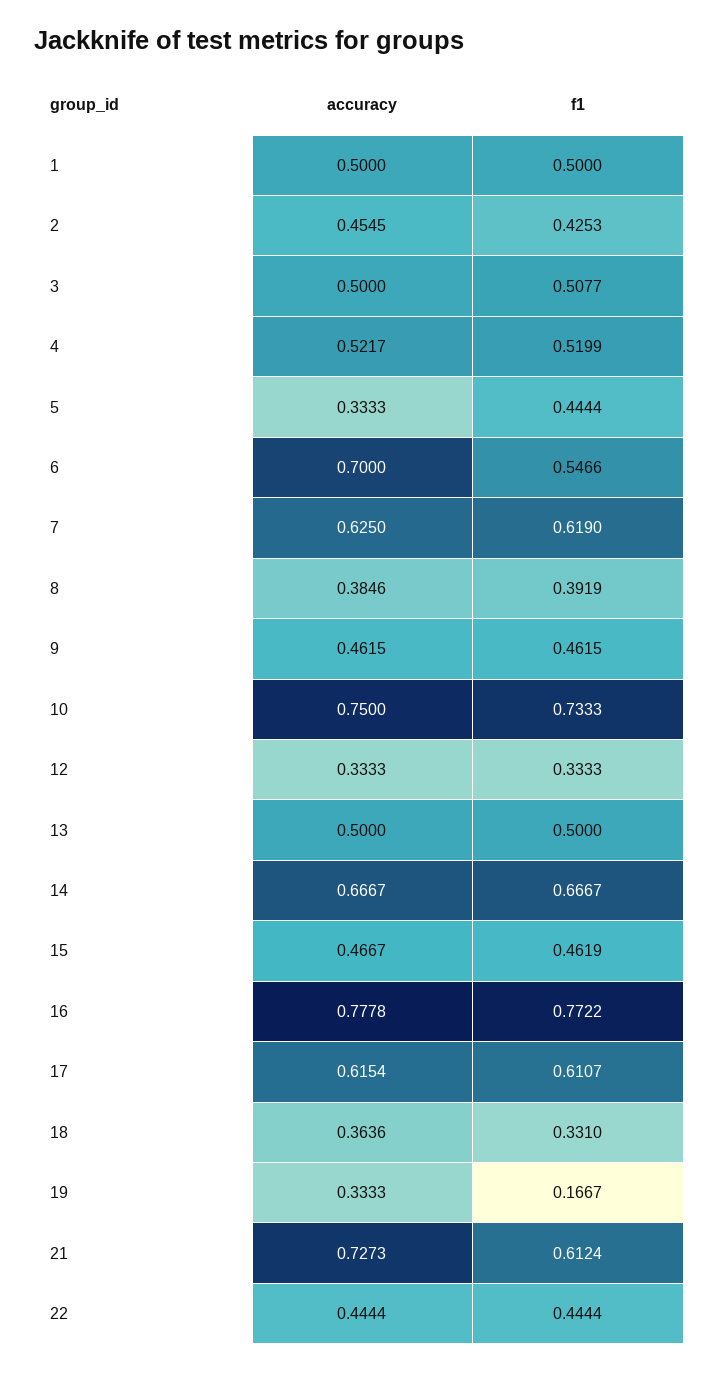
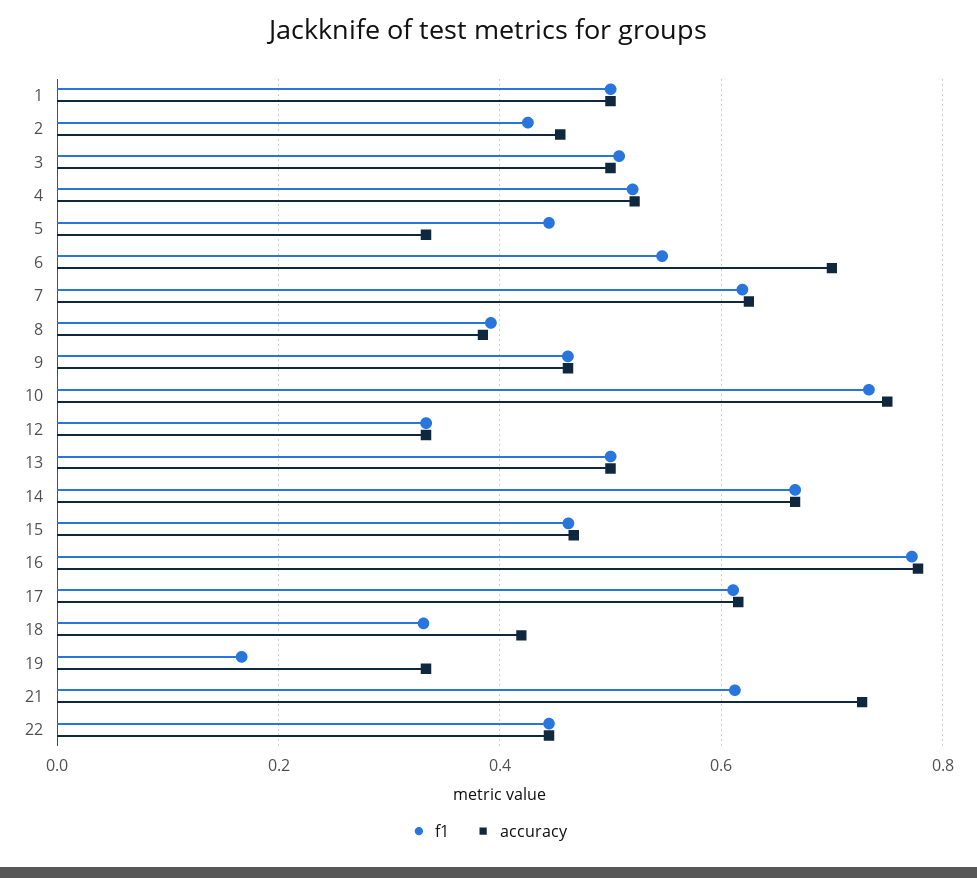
accuracy, 18: 0.3636 -> 0.42

